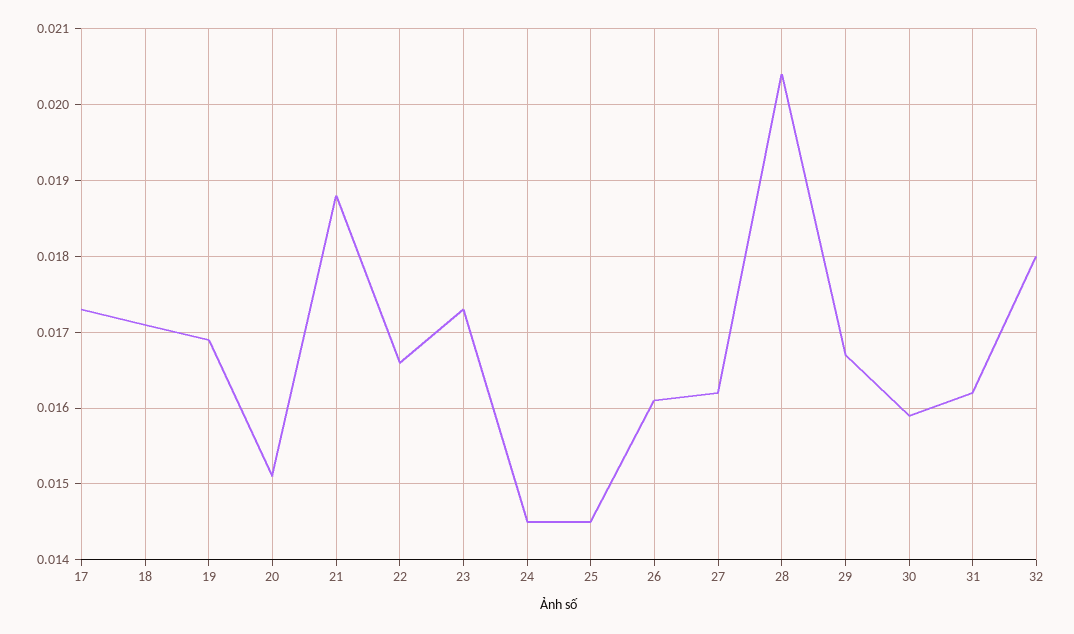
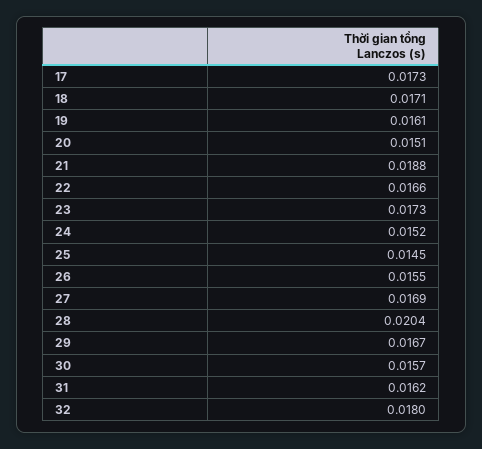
19: 0.0169 -> 0.0161
24: 0.0145 -> 0.0152
26: 0.0161 -> 0.0155
27: 0.0162 -> 0.0169
30: 0.0159 -> 0.0157

